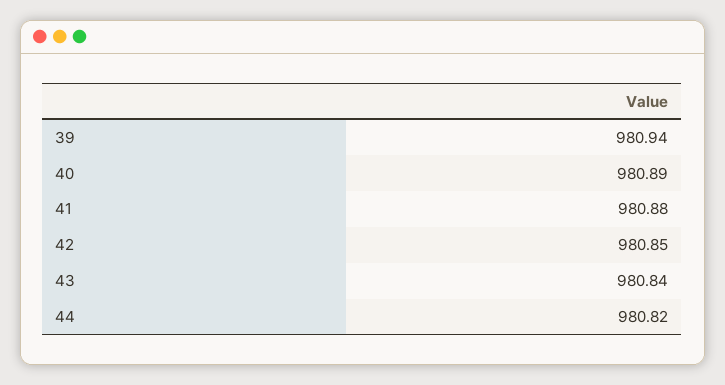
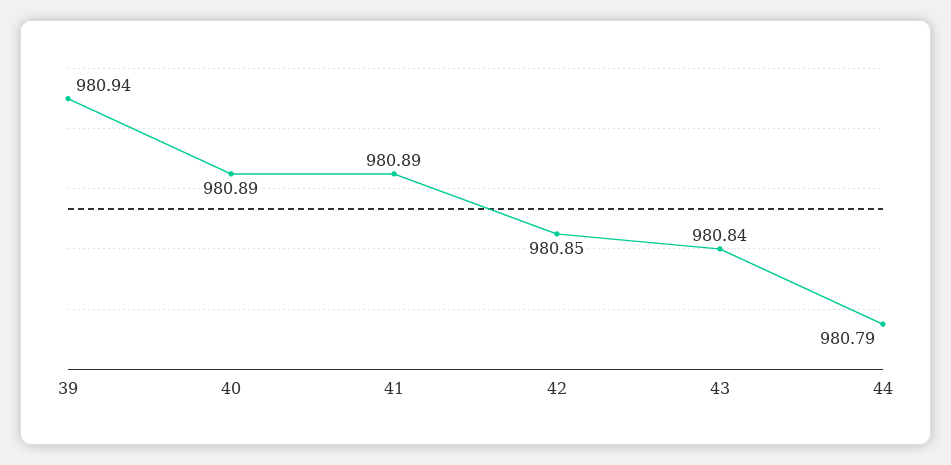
41: 980.88 -> 980.89
44: 980.82 -> 980.79

